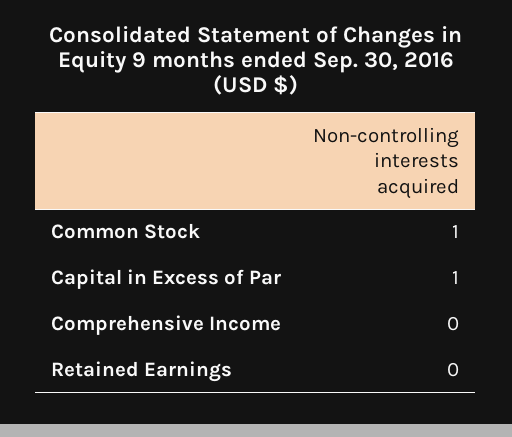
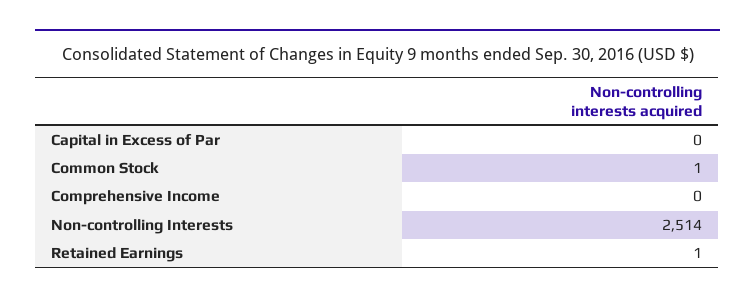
Capital in Excess of Par: 1 -> 0
Retained Earnings: 0 -> 1
Non-controlling Interests: none -> 2514

